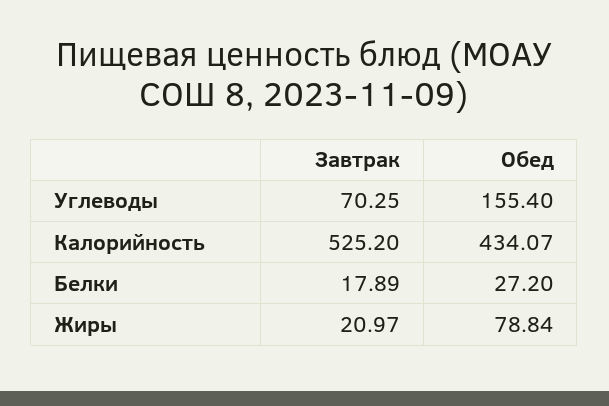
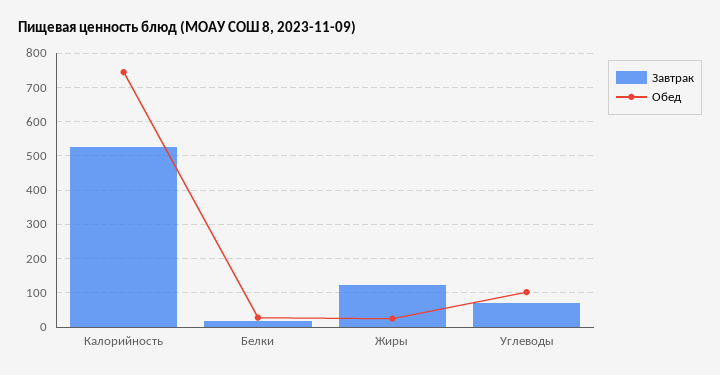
Обед, Углеводы: 155.4 -> 100
Обед, Калорийность: 434.07 -> 740
Завтрак, Жиры: 20.97 -> 120
Обед, Жиры: 78.84 -> 20

